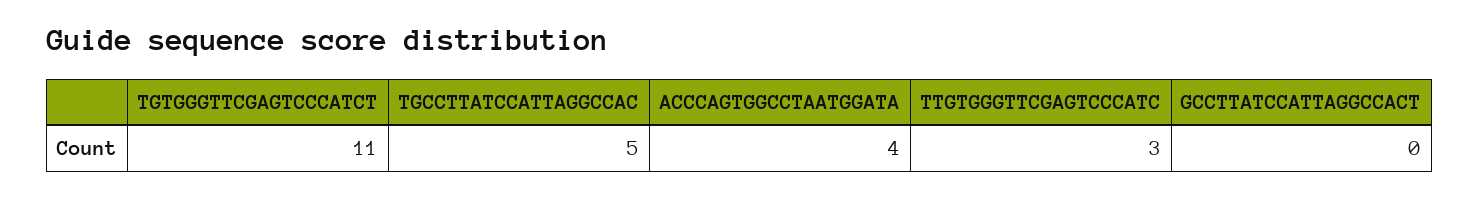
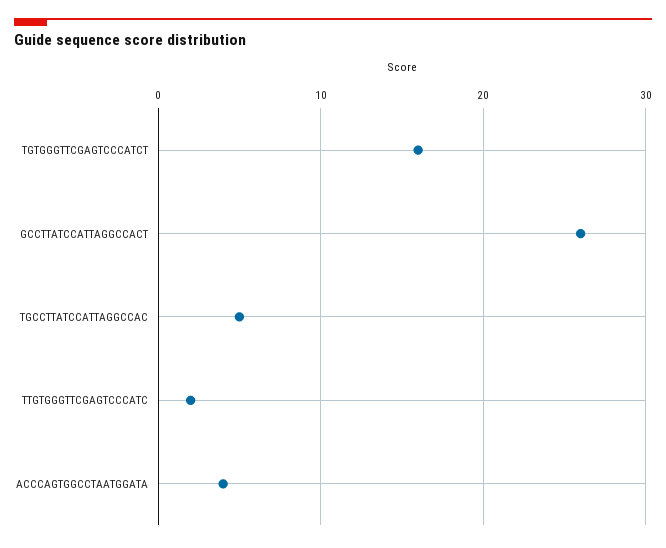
TGTGGGTTCGAGTCCCATCT: 11 -> 16
TTGTGGGTTCGAGTCCCATC: 3 -> 2
GCCTTATCCATTAGGCCACT: 0 -> 26

